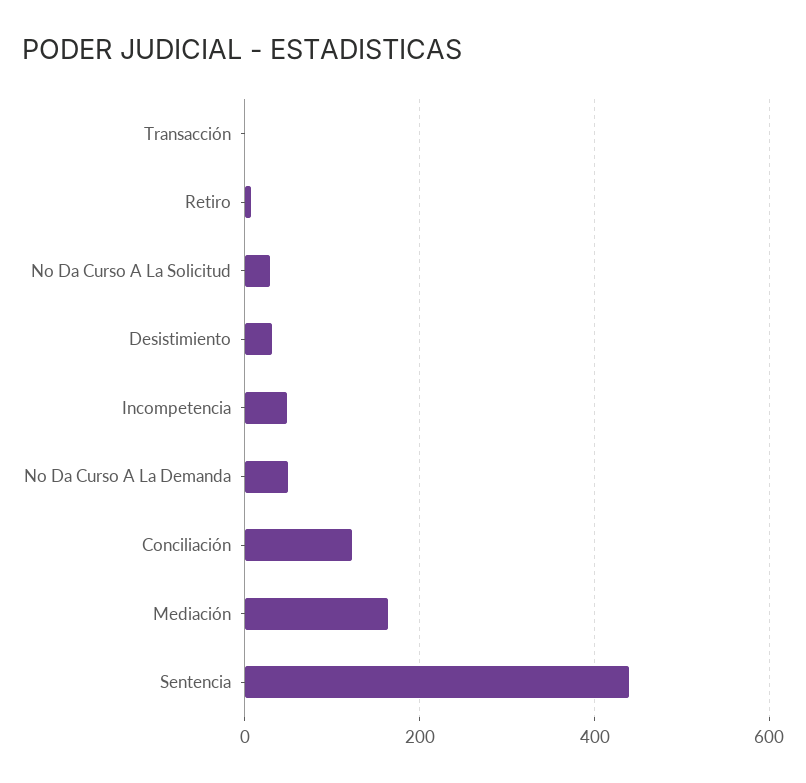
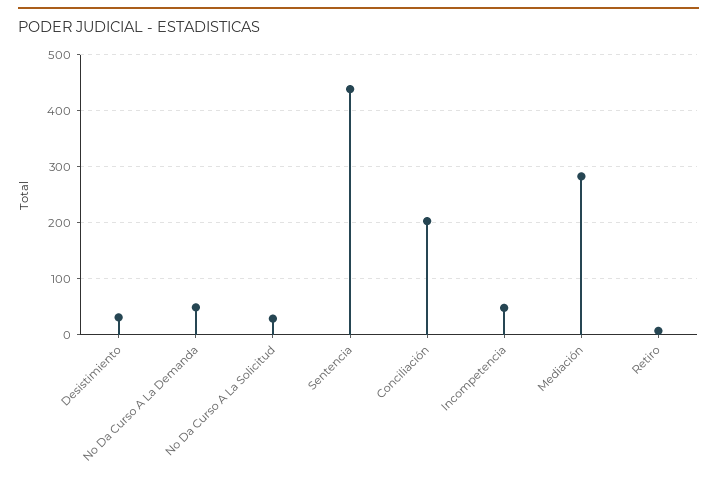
Transacción: 0 -> none
Conciliación: 120 -> 200
Mediación: 160 -> 280

